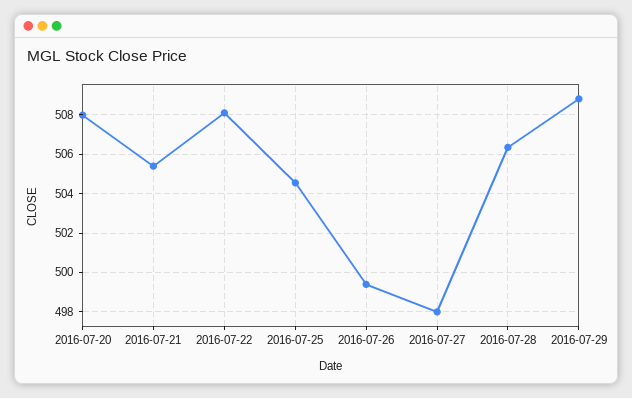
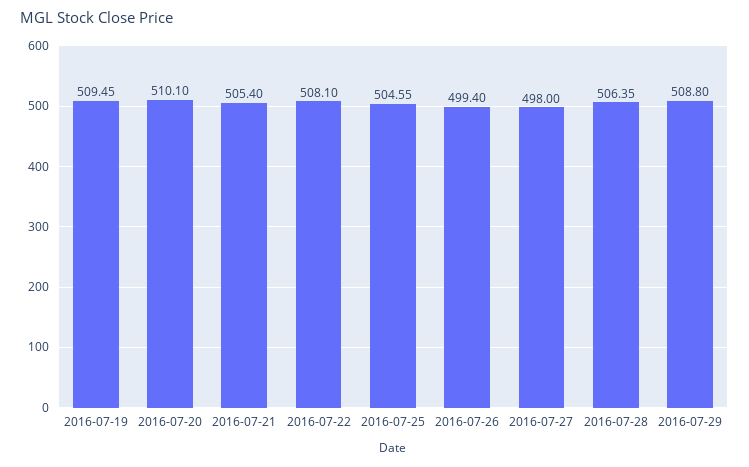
2016-07-20: 508 -> 510.1
2016-07-19: none -> 509.45

